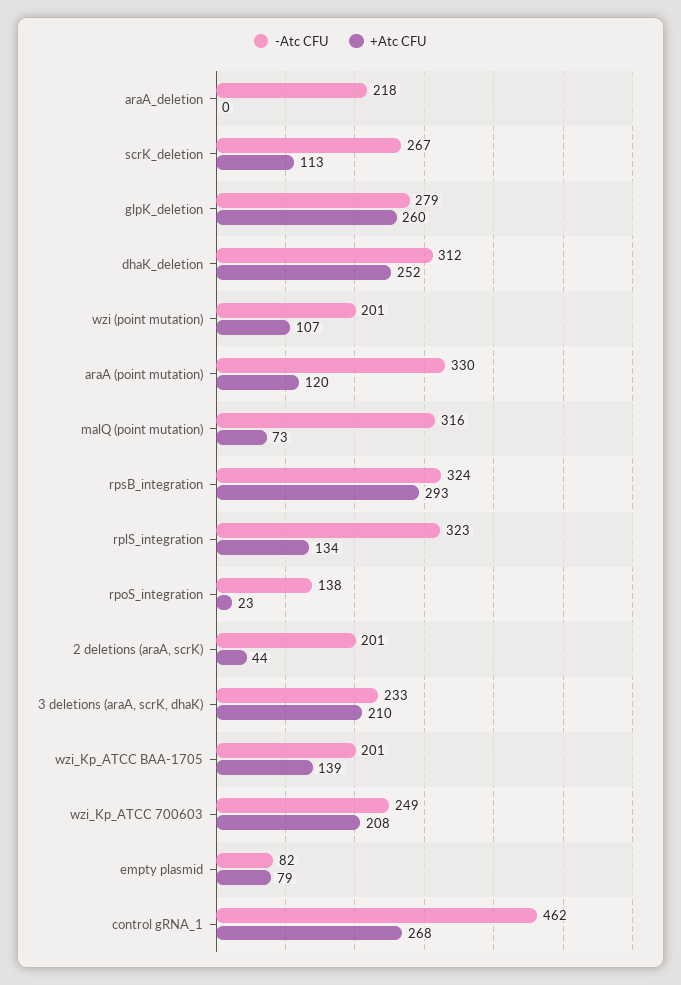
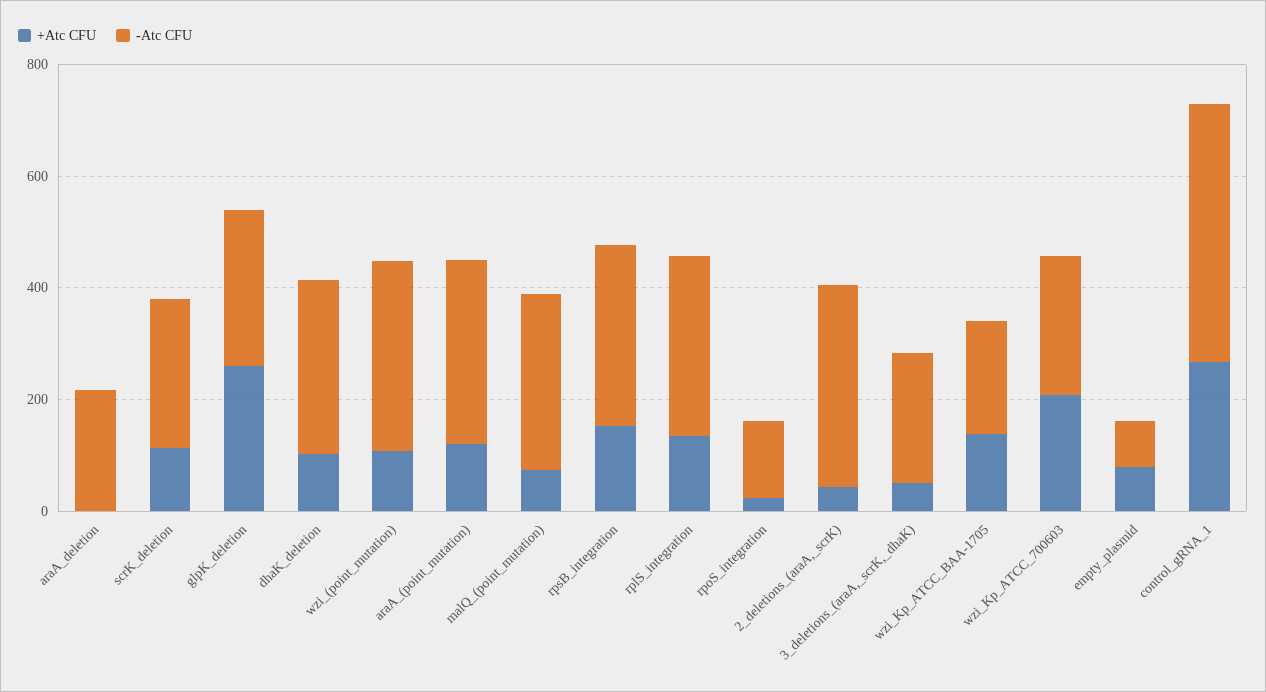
+Atc CFU, dhaK_deletion: 252 -> 100
-Atc CFU, wzi (point mutation): 201 -> 350
+Atc CFU, rpsB_integration: 293 -> 150
-Atc CFU, 2 deletions (araA, scrK): 201 -> 350
+Atc CFU, 3 deletions (araA, scrK, dhaK): 210 -> 50

